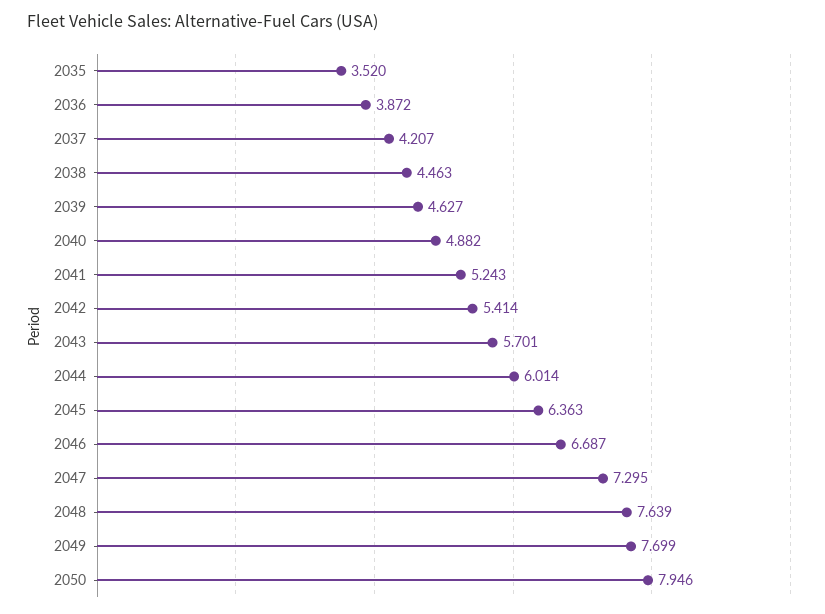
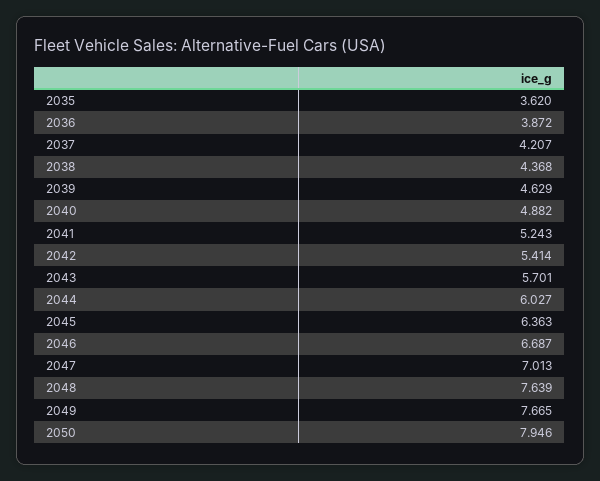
2035: 3.52 -> 3.62
2038: 4.463 -> 4.368
2039: 4.627 -> 4.629
2044: 6.014 -> 6.027
2047: 7.295 -> 7.013
2049: 7.699 -> 7.665

